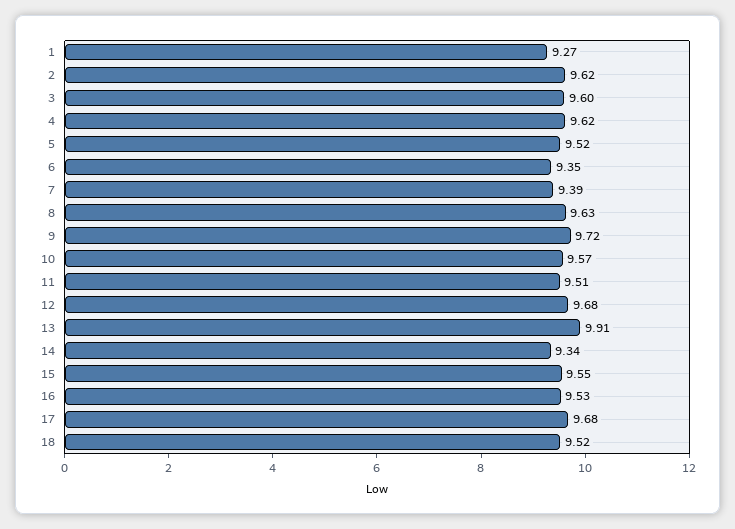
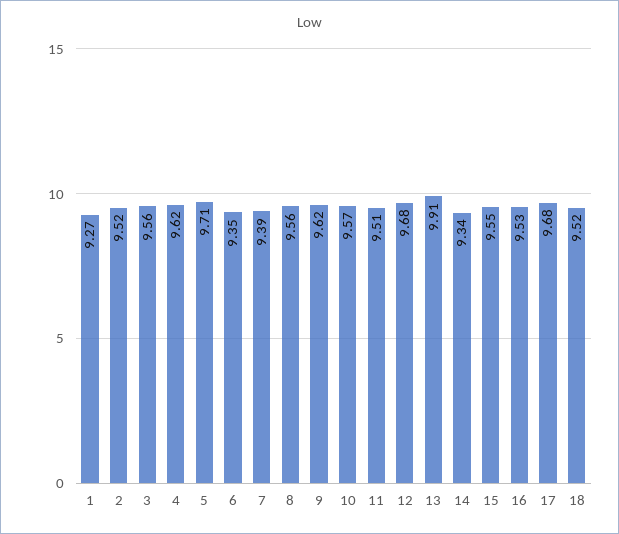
2: 9.62 -> 9.52
3: 9.6 -> 9.56
5: 9.52 -> 9.71
8: 9.63 -> 9.56
9: 9.72 -> 9.62

